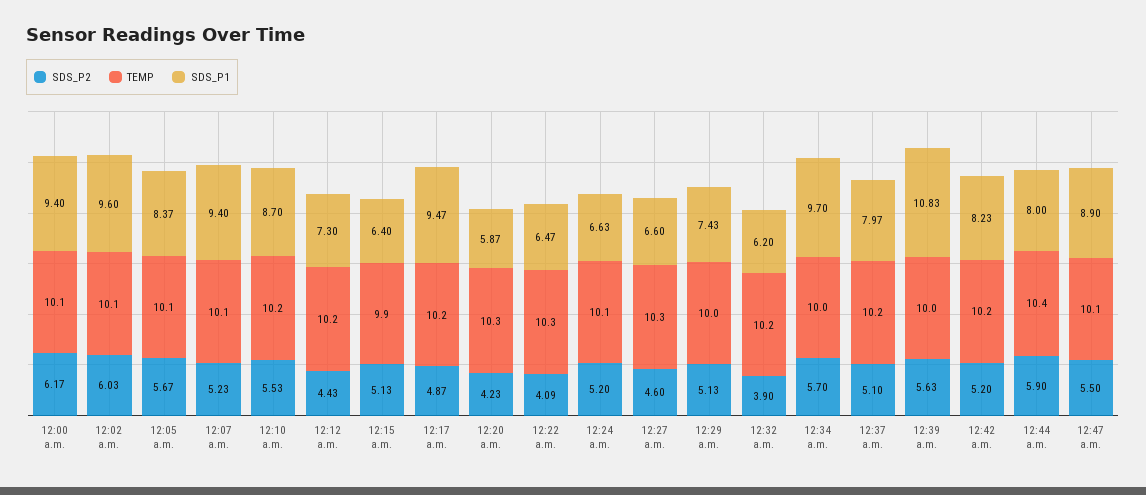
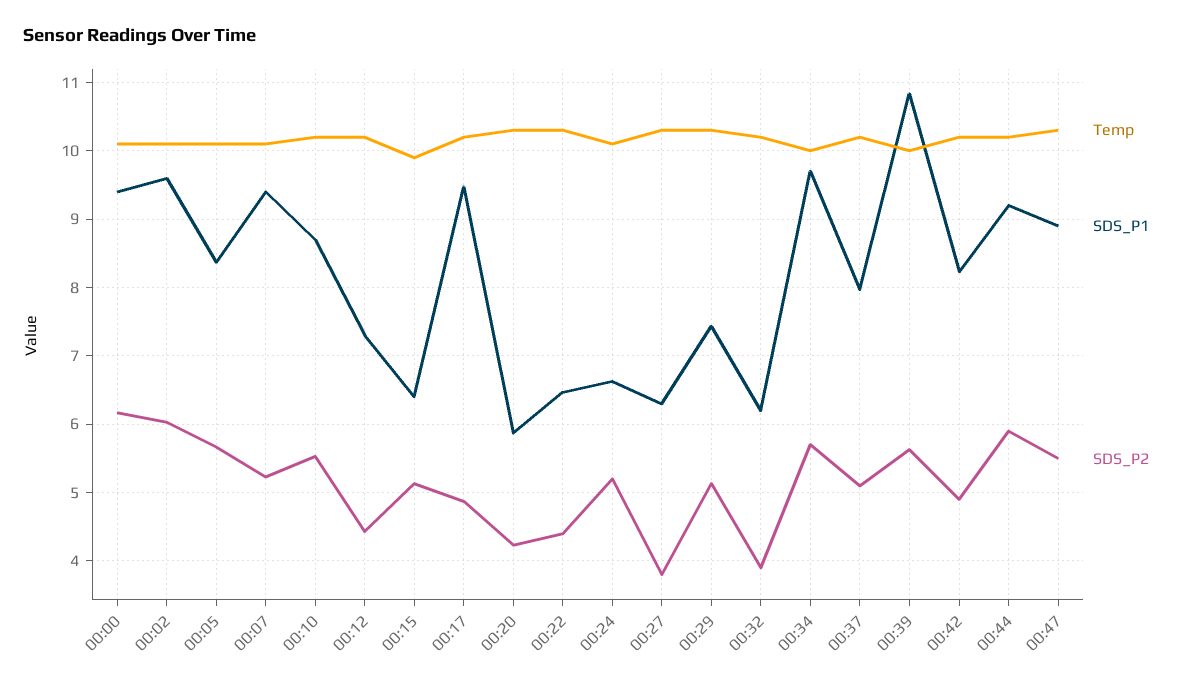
SDS_P2, 12:22 a.m.: 4.09 -> 4.4
SDS_P2, 12:27 a.m.: 4.6 -> 3.8
SDS_P1, 12:27 a.m.: 6.6 -> 6.3
TEMP, 12:29 a.m.: 10 -> 10.3
SDS_P2, 12:42 a.m.: 5.2 -> 4.9
TEMP, 12:44 a.m.: 10.4 -> 10.2
SDS_P1, 12:44 a.m.: 8 -> 9.2
TEMP, 12:47 a.m.: 10.1 -> 10.3

